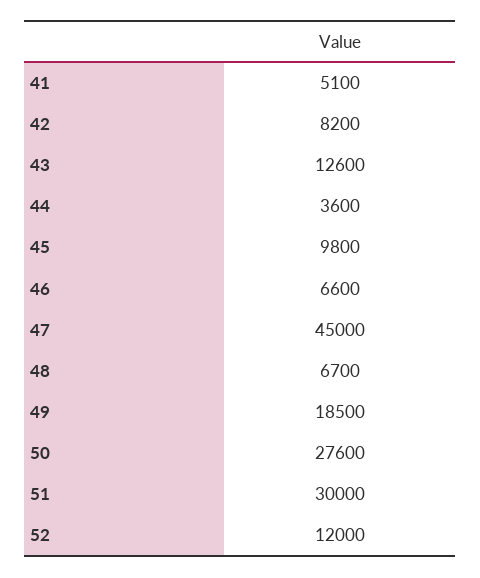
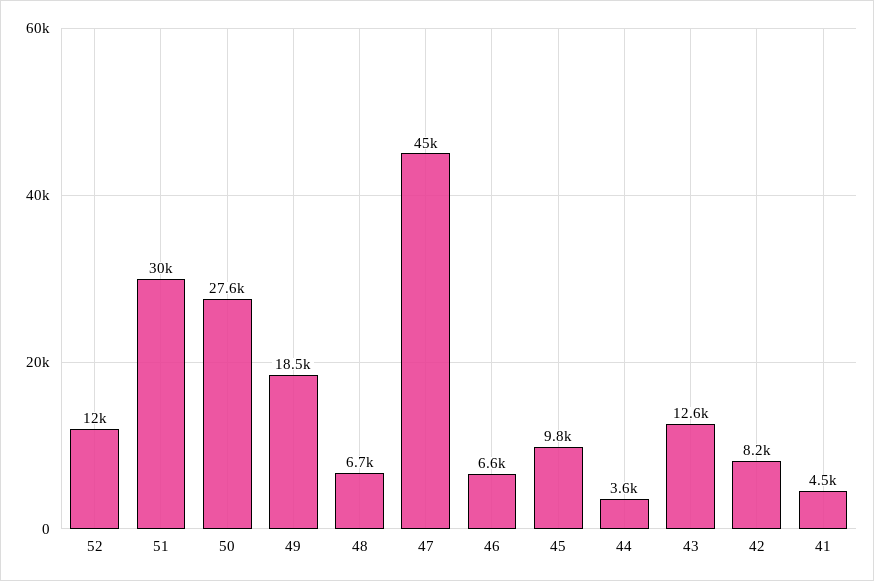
41: 5100 -> 4500

